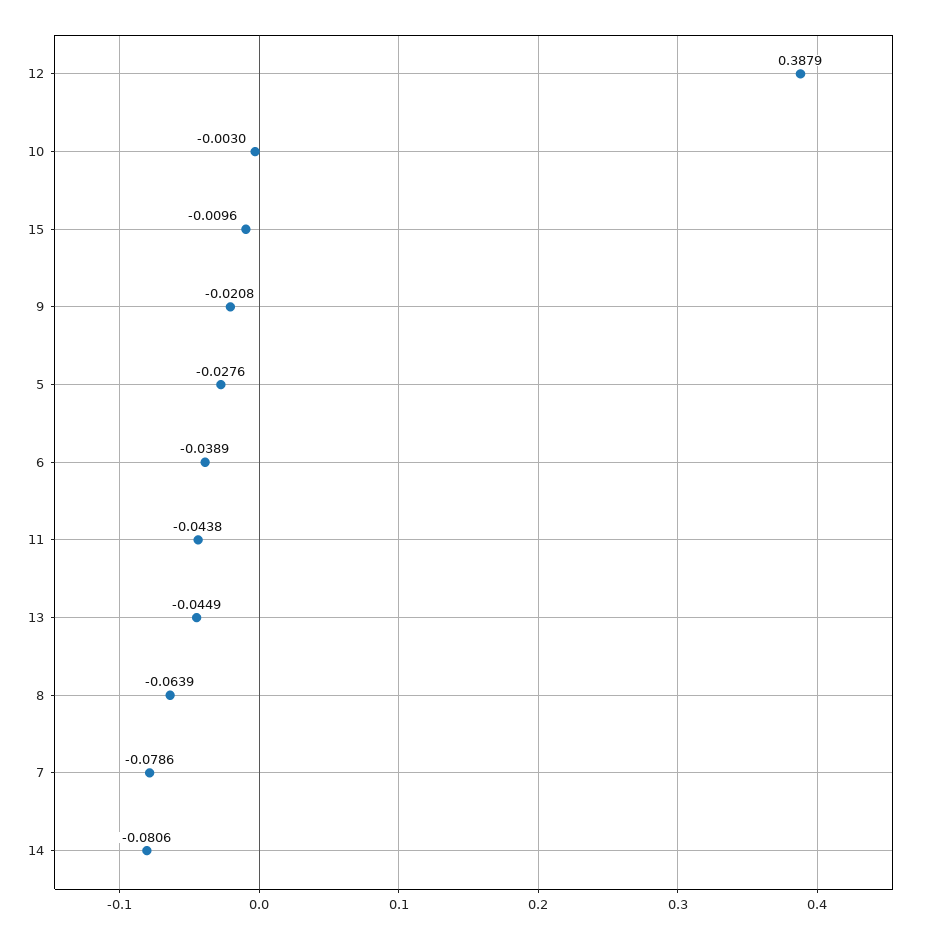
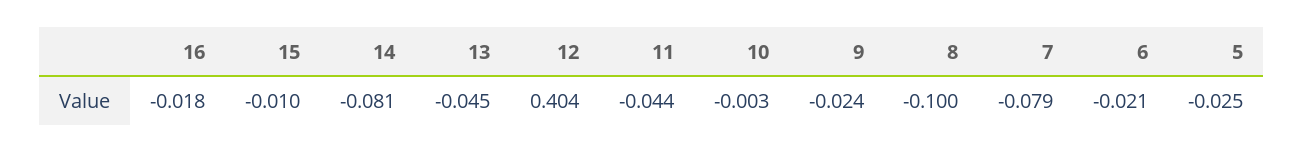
12: 0.3879 -> 0.404
9: -0.0208 -> -0.024
5: -0.0276 -> -0.025
6: -0.0389 -> -0.021
8: -0.0639 -> -0.1
16: none -> -0.018

